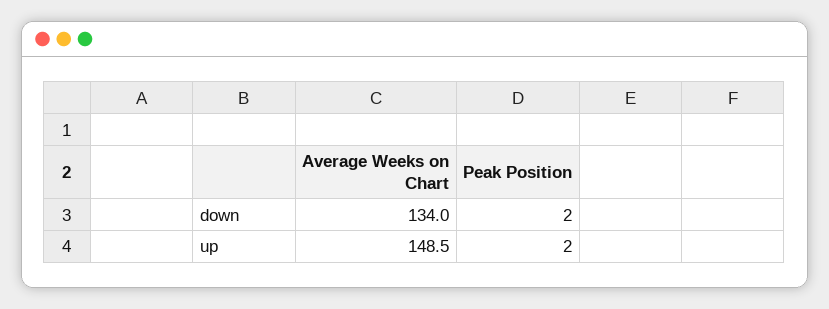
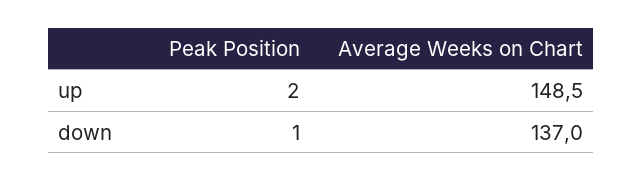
Average Weeks on Chart, down: 134 -> 137
Peak Position, down: 2 -> 1

